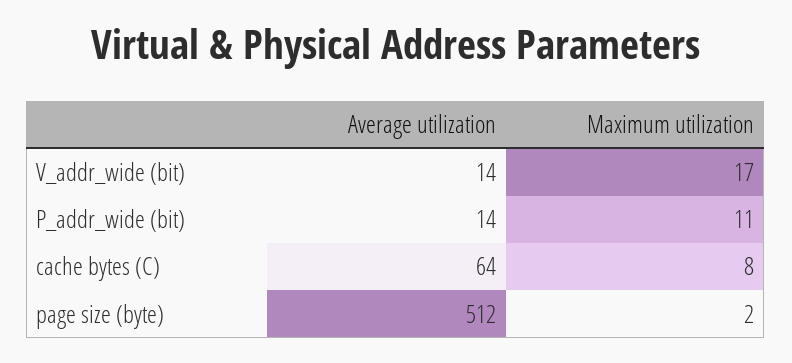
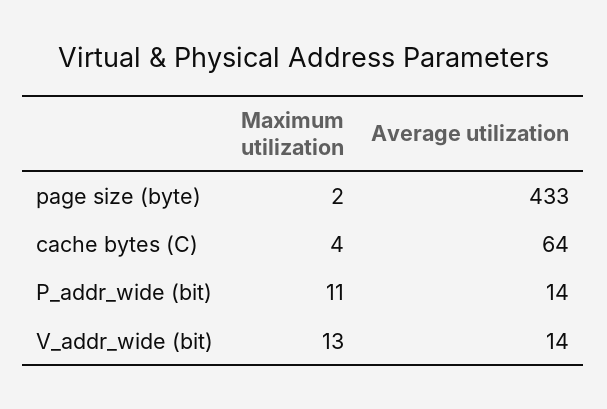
Maximum utilization, V_addr_wide (bit): 17 -> 13
Maximum utilization, cache bytes (C): 8 -> 4
Average utilization, page size (byte): 512 -> 433

